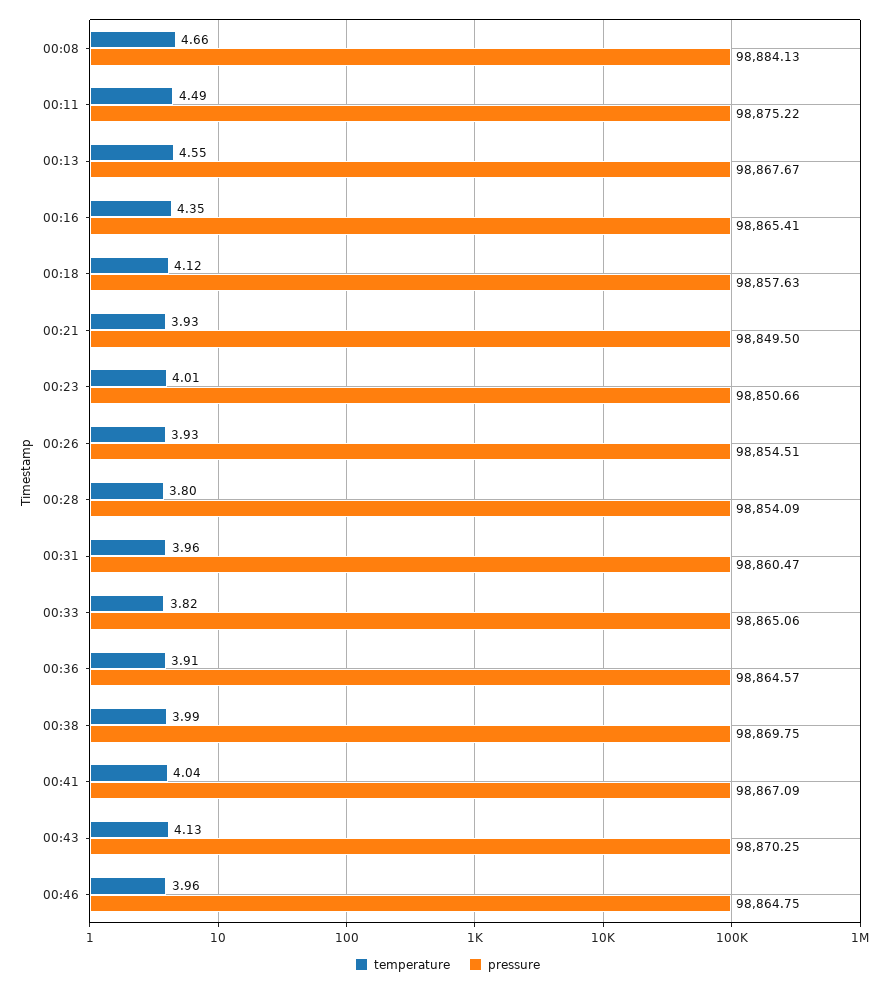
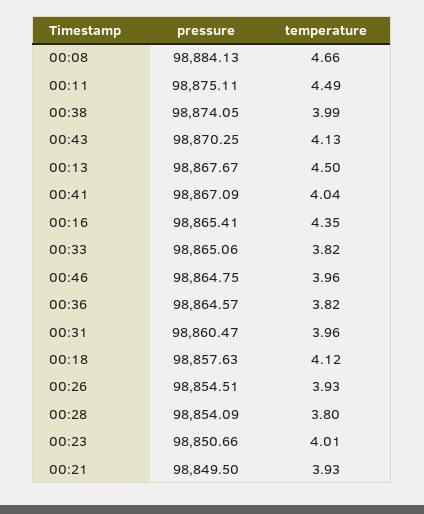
pressure, 00:11: 98875.22 -> 98875.11
temperature, 00:13: 4.55 -> 4.5
temperature, 00:36: 3.91 -> 3.82
pressure, 00:38: 98869.75 -> 98874.05

